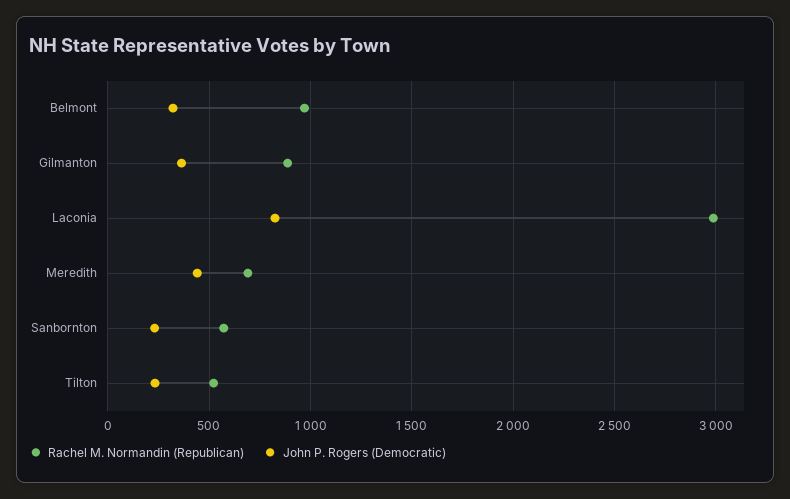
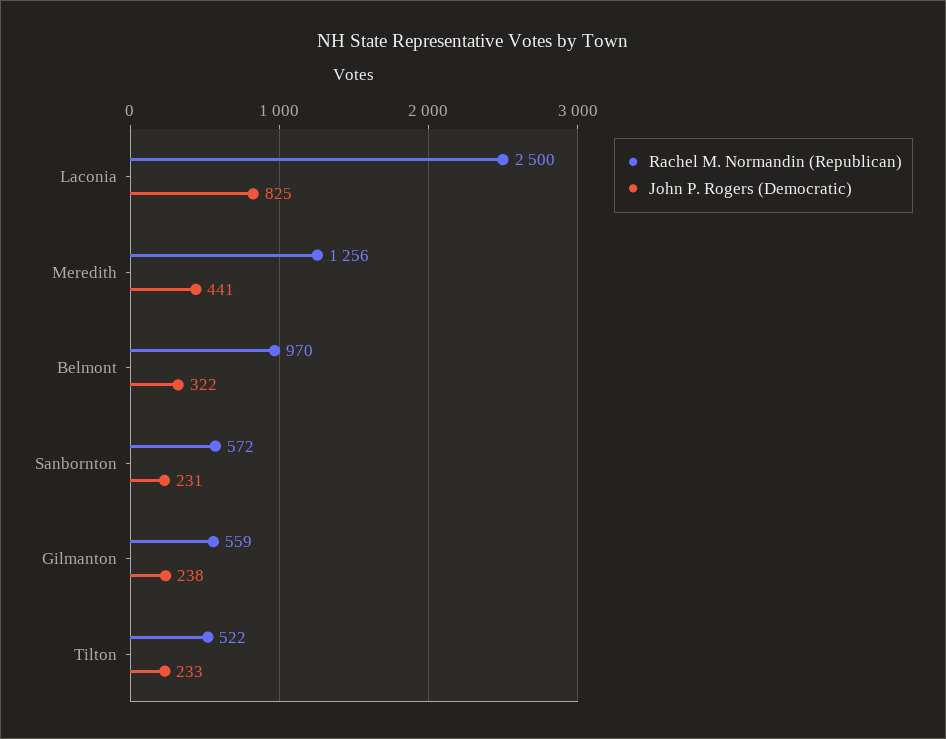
Rachel M. Normandin (Republican), Gilmanton: 900 -> 559
John P. Rogers (Democratic), Gilmanton: 350 -> 238
Rachel M. Normandin (Republican), Laconia: 3000 -> 2500
Rachel M. Normandin (Republican), Meredith: 700 -> 1256

